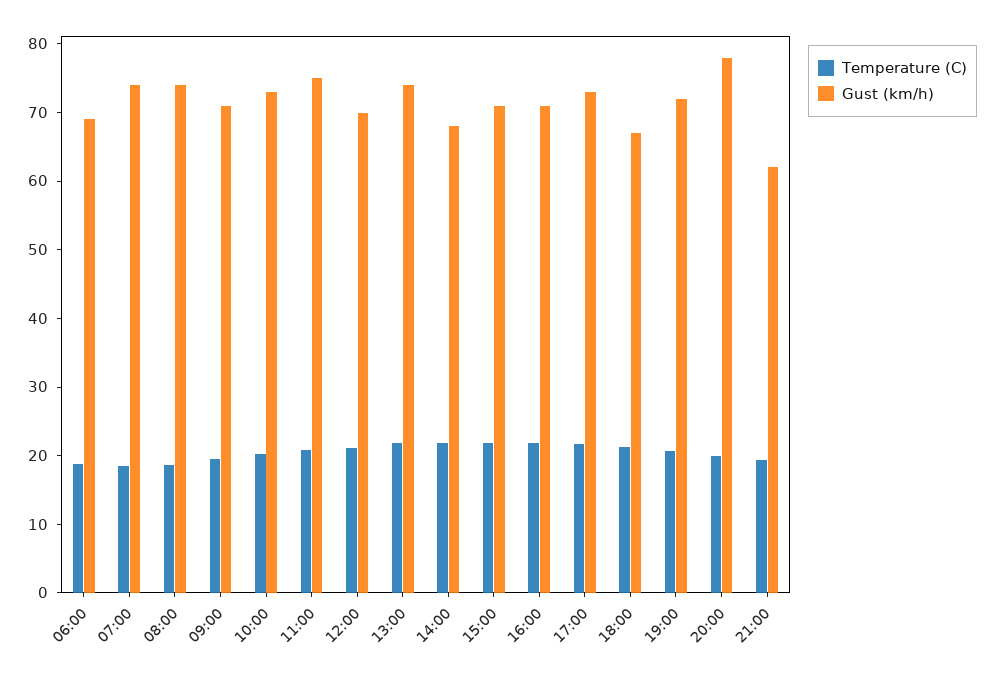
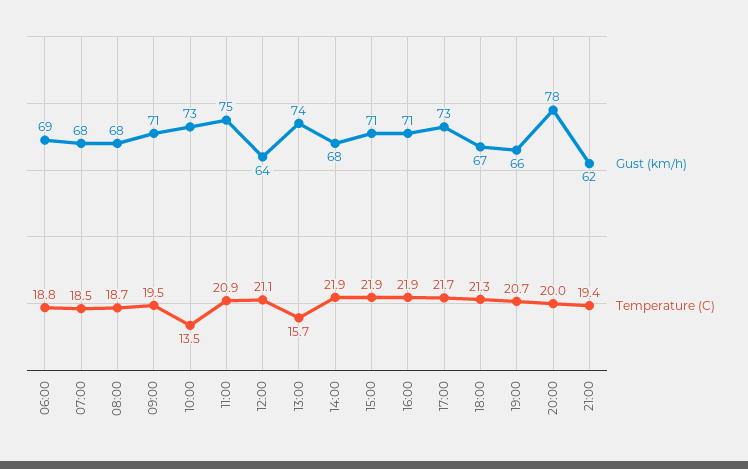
Gust (km/h), 07:00: 74 -> 68
Gust (km/h), 08:00: 74 -> 68
Temperature (C), 10:00: 20 -> 13.5
Gust (km/h), 12:00: 70 -> 64
Temperature (C), 13:00: 22 -> 15.7
Gust (km/h), 19:00: 72 -> 66

